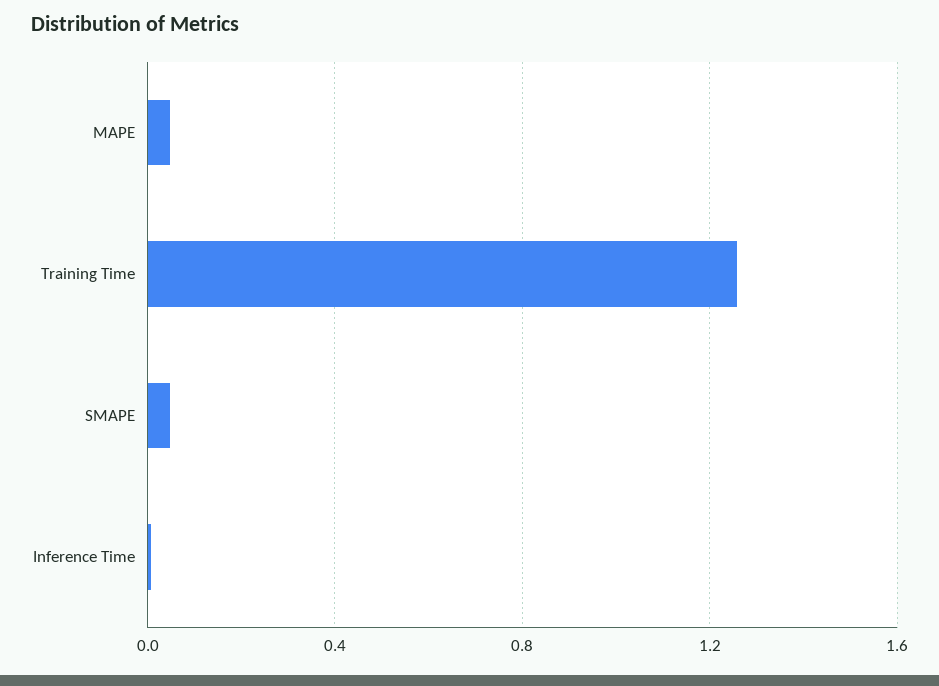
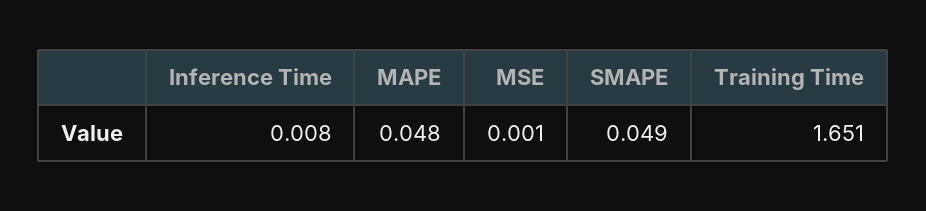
Training Time: 1.25 -> 1.651
MSE: none -> 0.001

